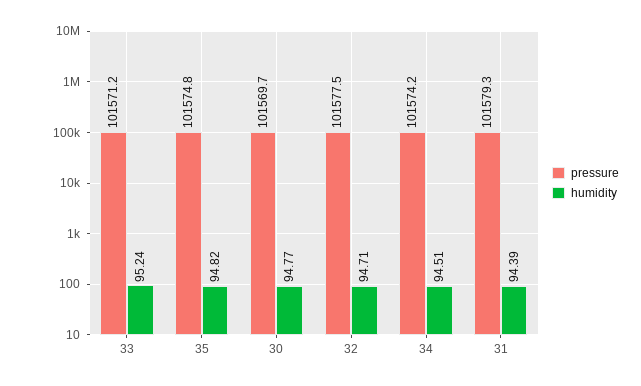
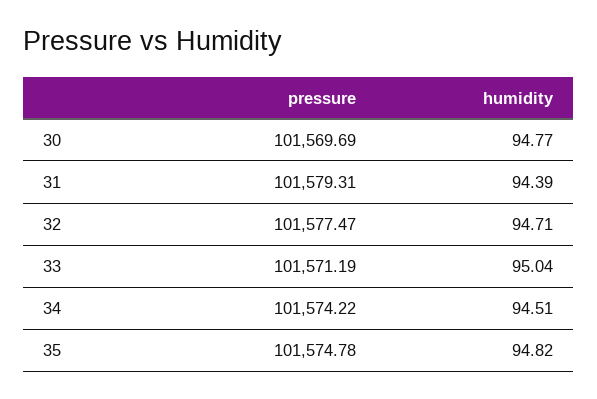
humidity, 33: 95.24 -> 95.04

